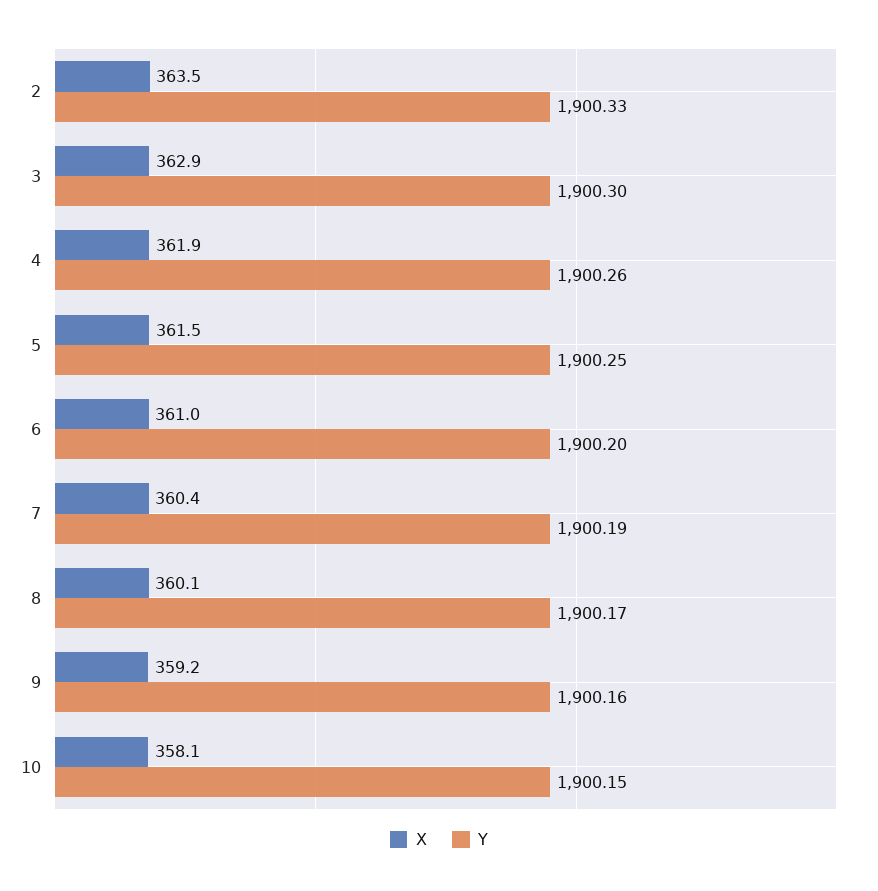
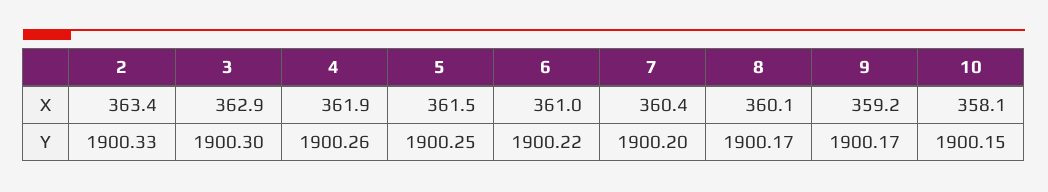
X, 2: 363.5 -> 363.4
Y, 6: 1900.2 -> 1900.22
Y, 7: 1900.19 -> 1900.2
Y, 9: 1900.16 -> 1900.17

